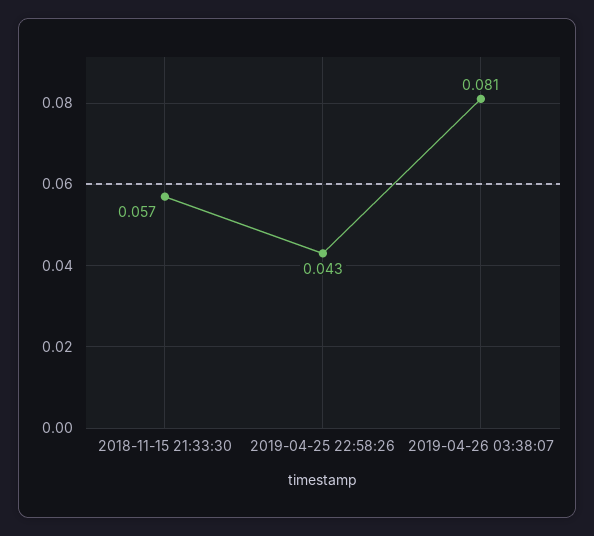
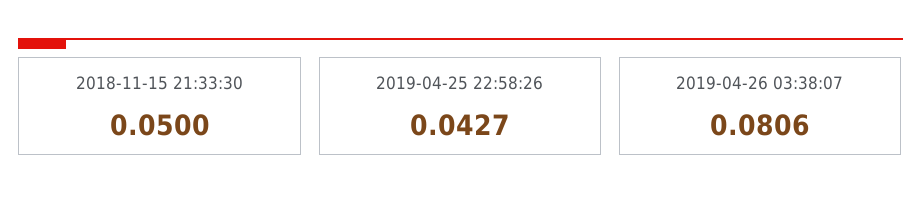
2018-11-15 21:33:30: 0.057 -> 0.05

